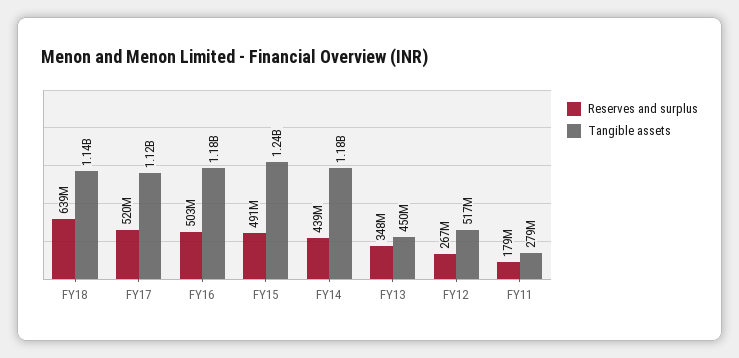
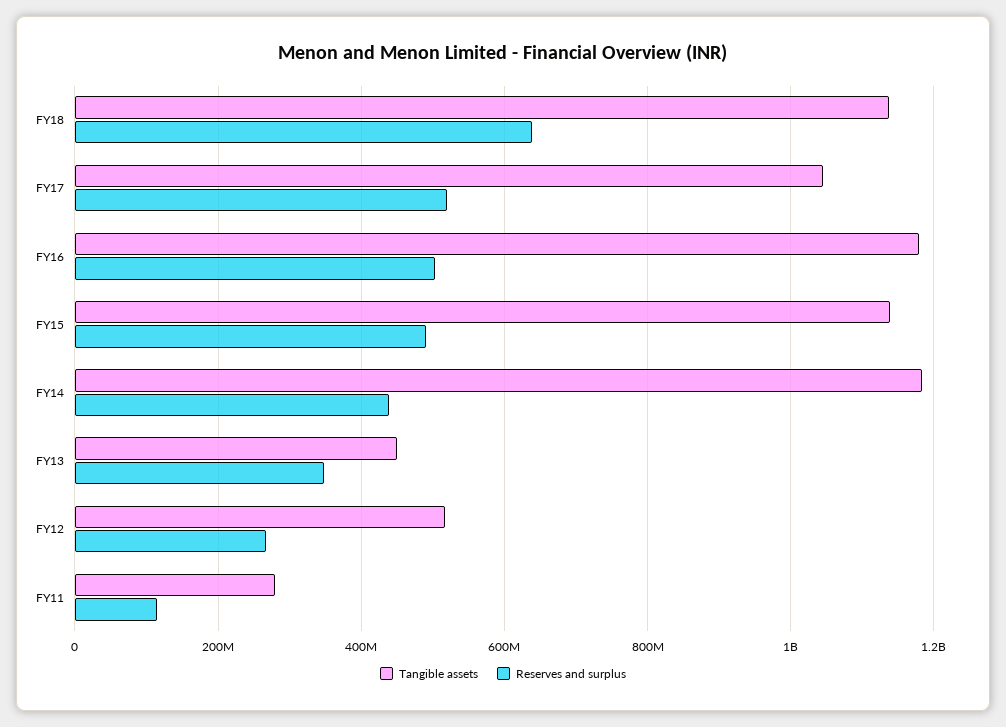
Tangible assets, FY17: 1120000000 -> 1040000000
Tangible assets, FY15: 1240000000 -> 1140000000
Reserves and surplus, FY11: 179000000 -> 120000000

